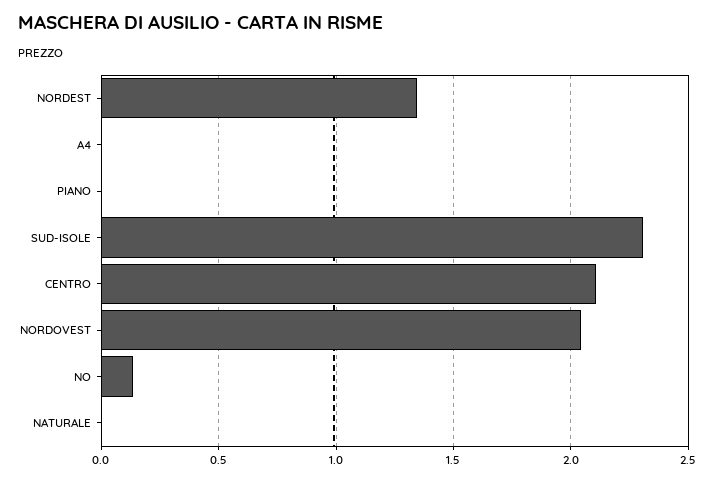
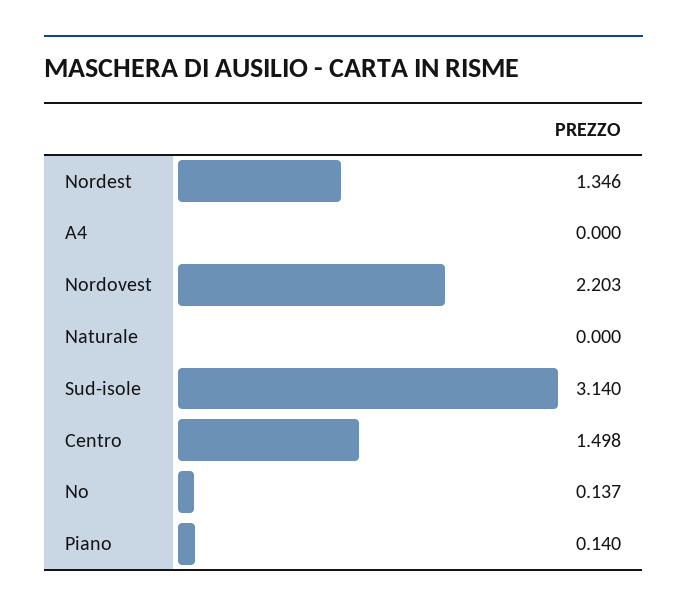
PIANO: 0 -> 0.14
SUD-ISOLE: 2.3 -> 3.14
CENTRO: 2.1 -> 1.498
NORDOVEST: 2.05 -> 2.203

